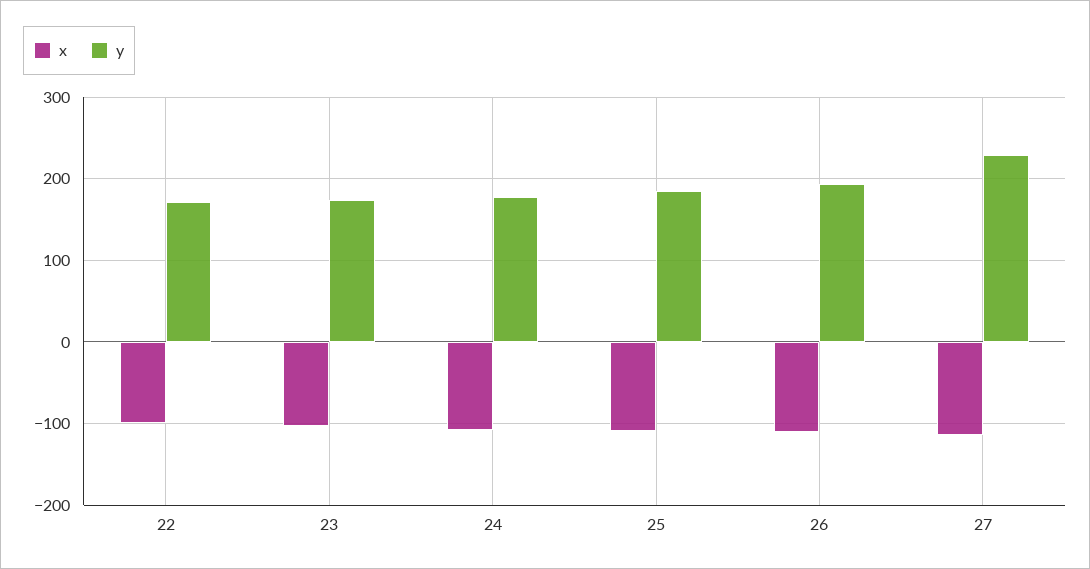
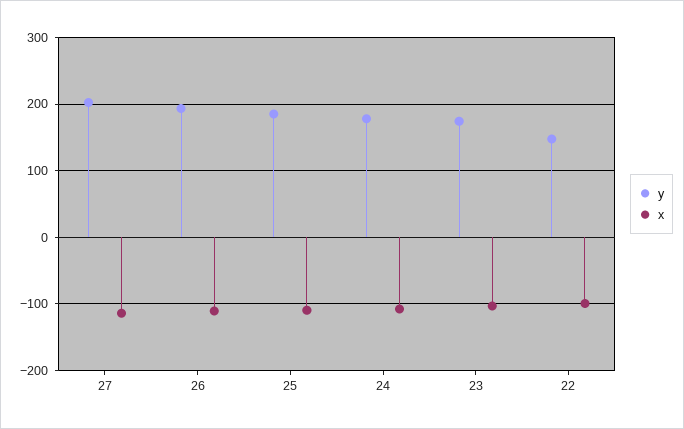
y, 22: 170 -> 150
y, 27: 230 -> 200

